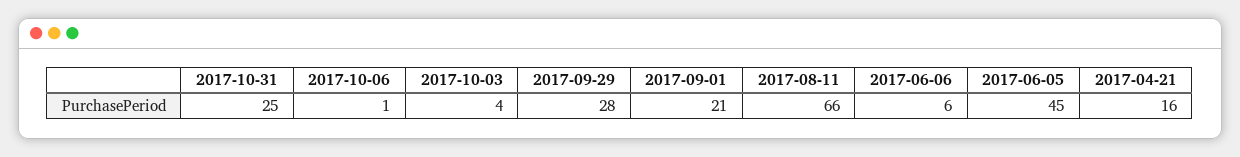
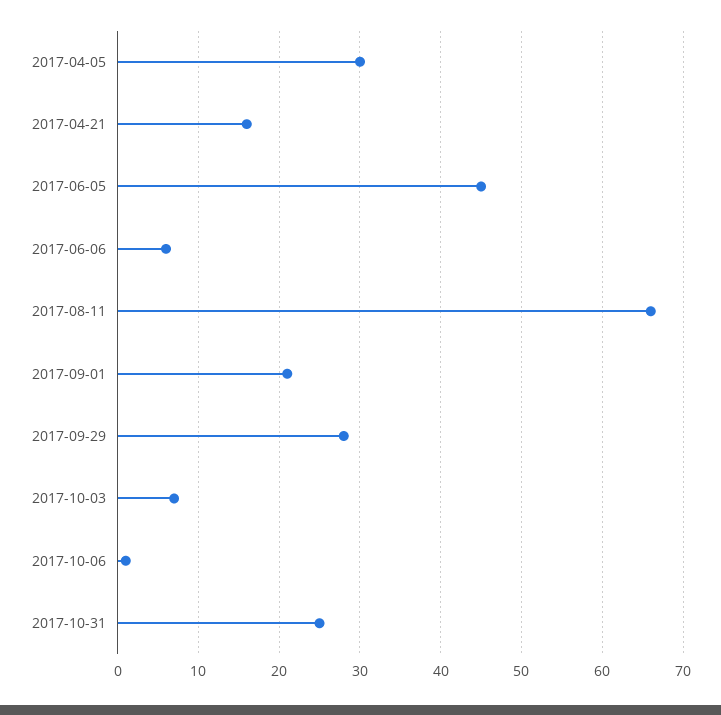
2017-10-03: 4 -> 7
2017-04-05: none -> 30

